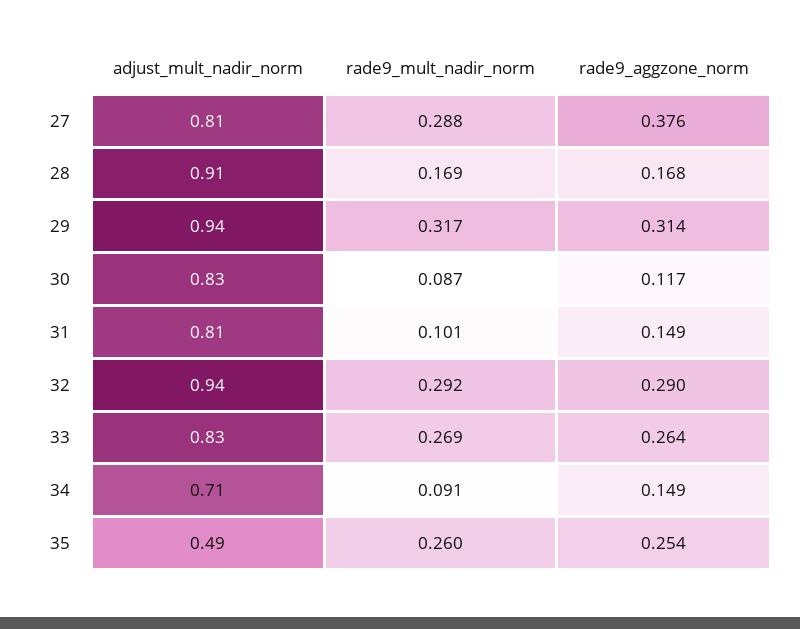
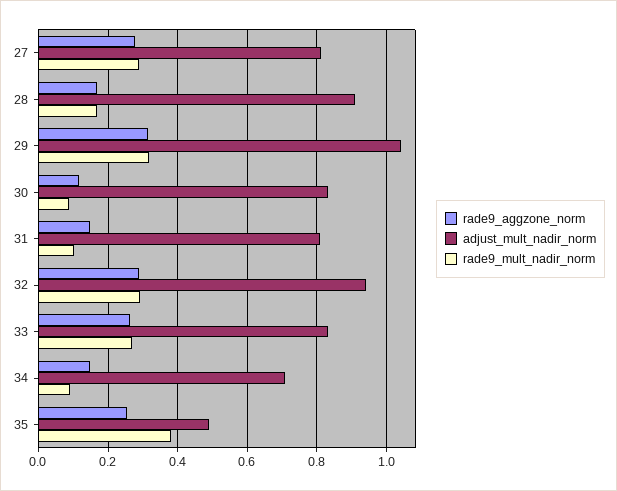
rade9_aggzone_norm, 27: 0.376 -> 0.28
adjust_mult_nadir_norm, 29: 0.94 -> 1.04
rade9_mult_nadir_norm, 35: 0.26 -> 0.38

